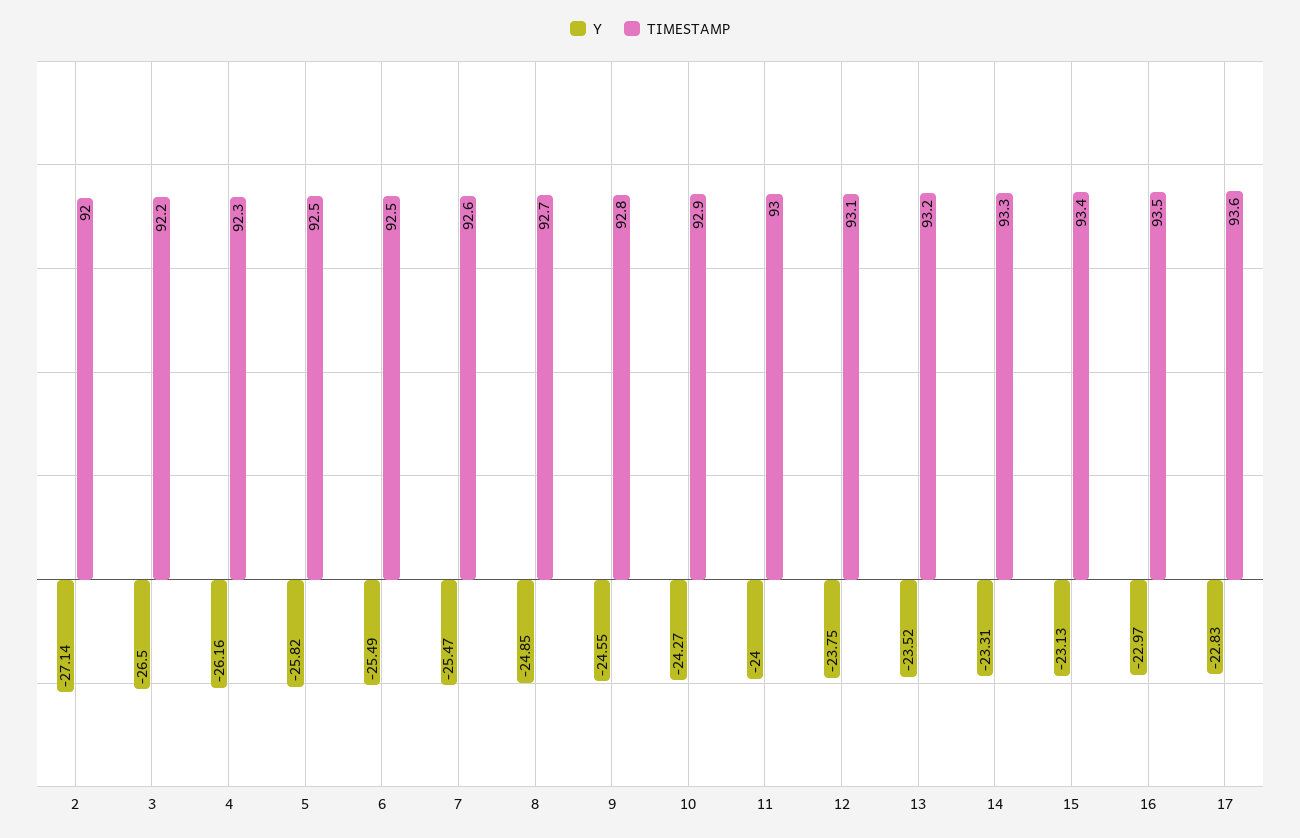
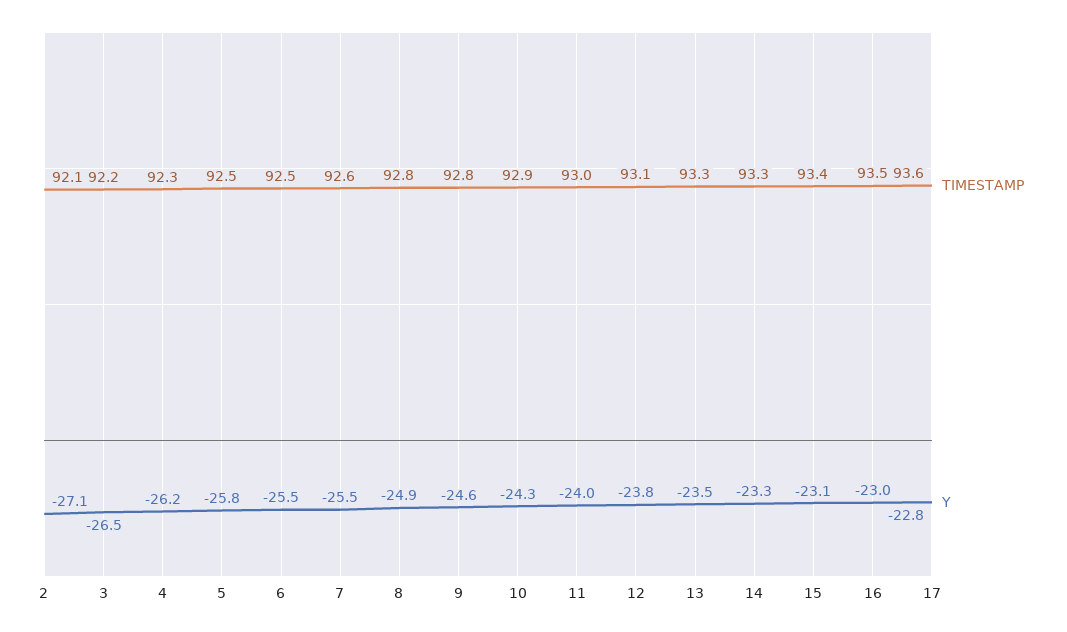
TIMESTAMP, 2: 92 -> 92.1
TIMESTAMP, 8: 92.7 -> 92.8
TIMESTAMP, 13: 93.2 -> 93.3

